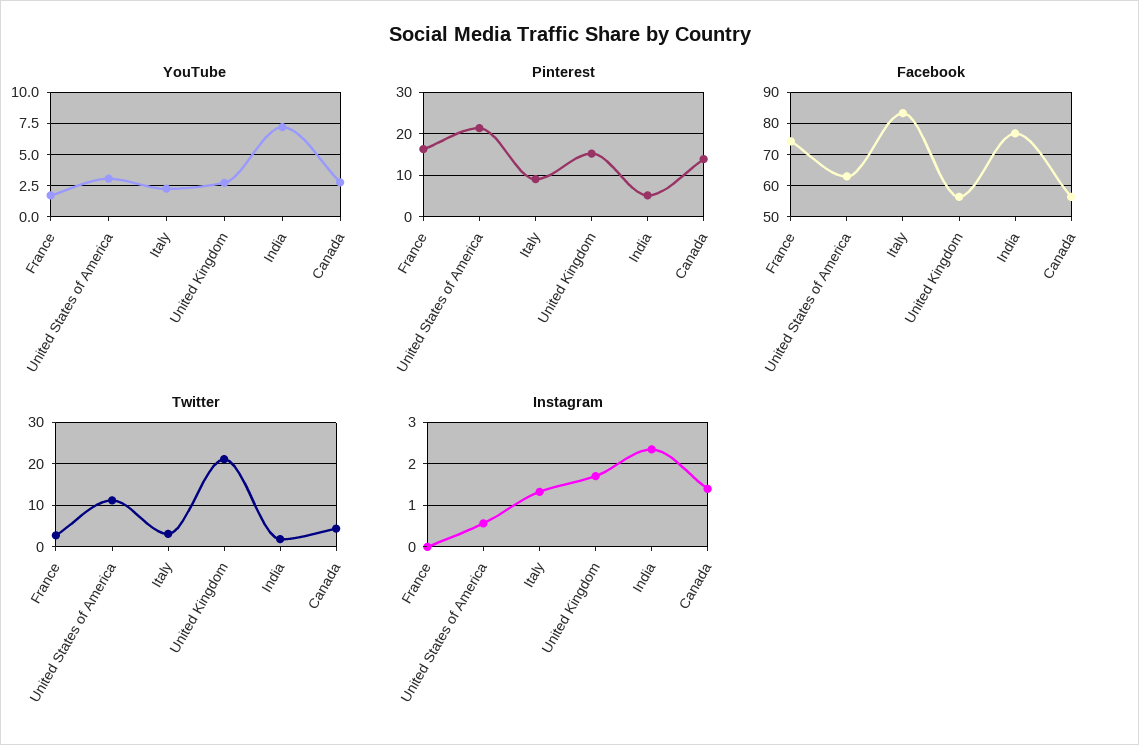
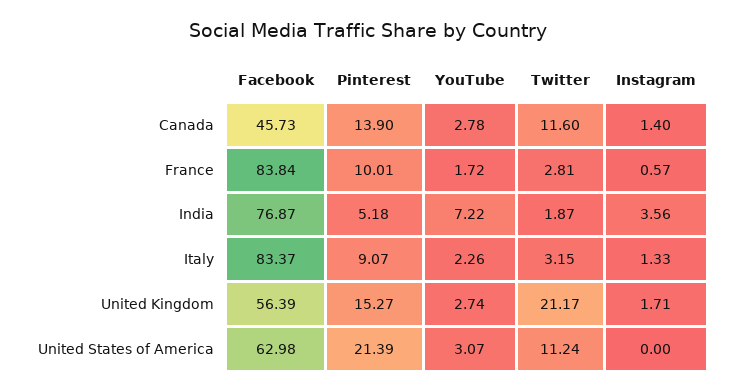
Pinterest, France: 16 -> 10.01
Facebook, France: 74 -> 83.84
Facebook, Canada: 56 -> 45.73
Twitter, Canada: 4 -> 11.6
Instagram, France: 0 -> 0.57
Instagram, United States of America: 0.6 -> 0
Instagram, India: 2.4 -> 3.56

